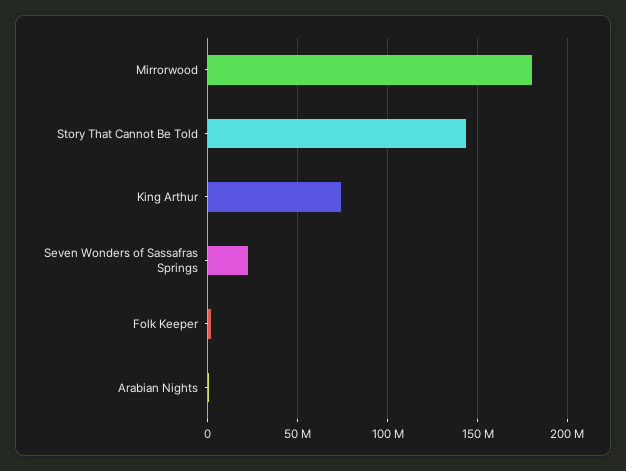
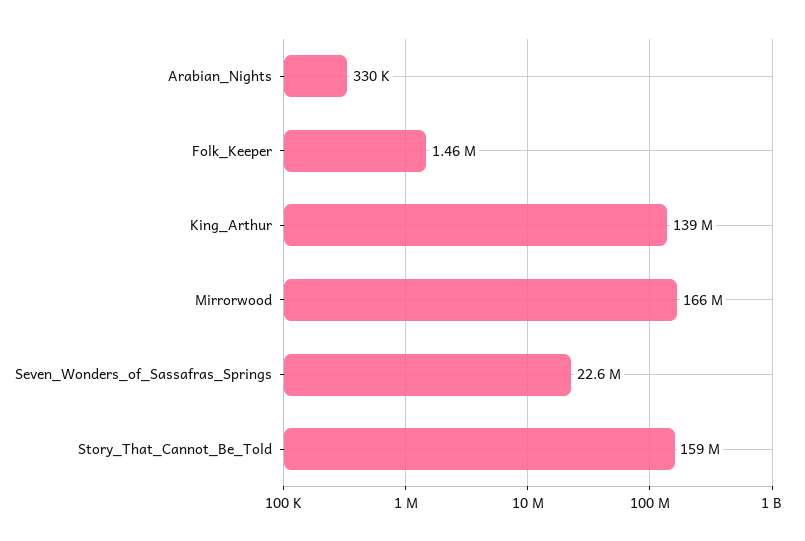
Mirrorwood: 180000000 -> 166000000
Story That Cannot Be Told: 145000000 -> 159000000
King Arthur: 75000000 -> 139000000

